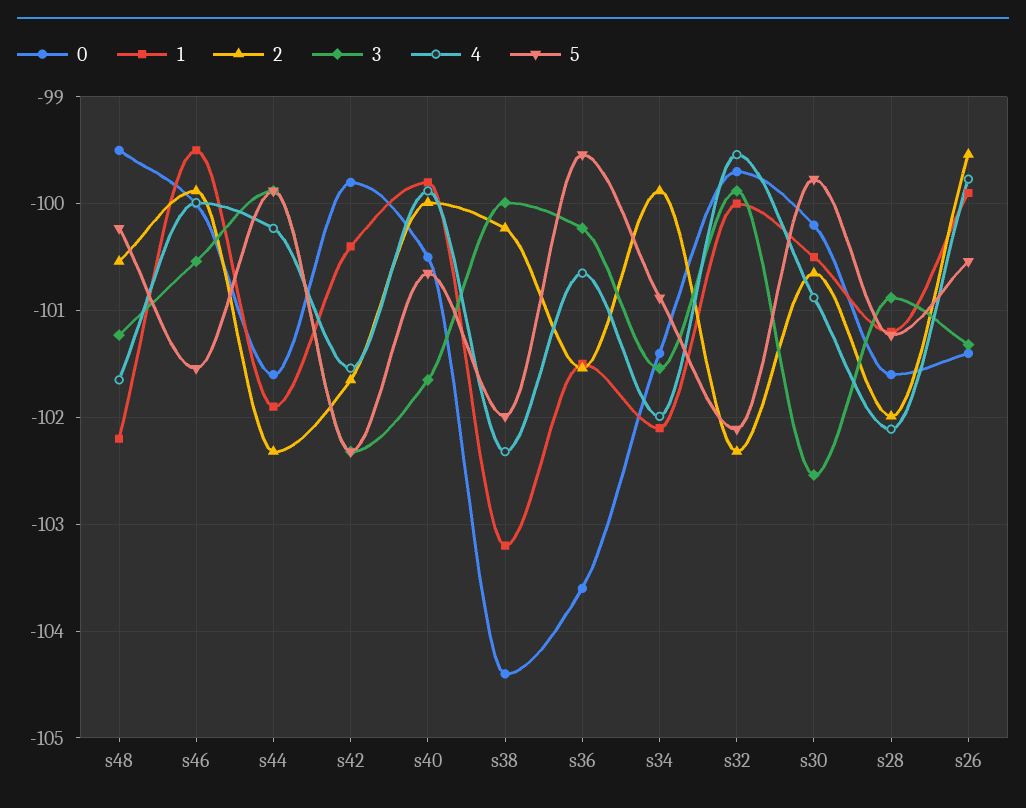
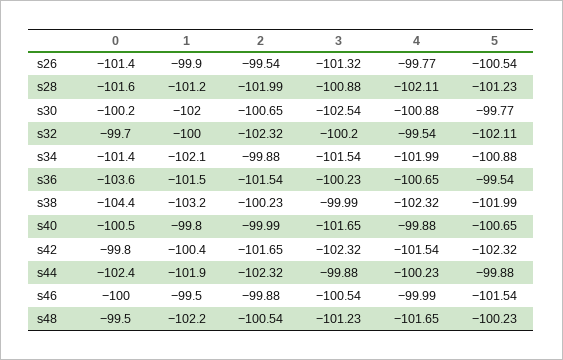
0, s44: -101.6 -> -102.4
3, s32: -99.9 -> -100.2
1, s30: -100.5 -> -102

